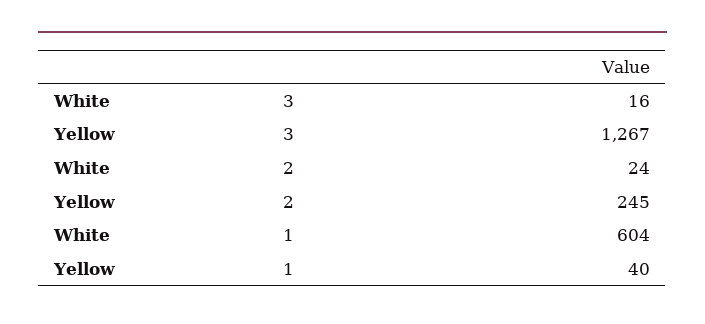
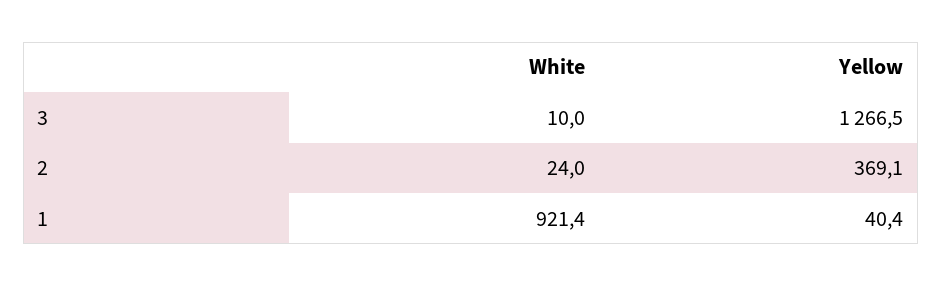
White, 3: 16 -> 10
Yellow, 2: 245 -> 369.1
White, 1: 604 -> 921.4

